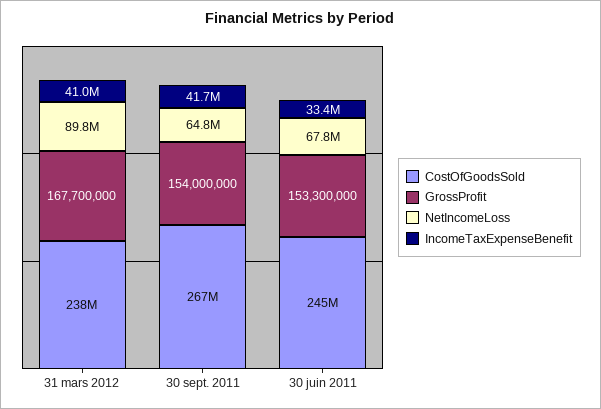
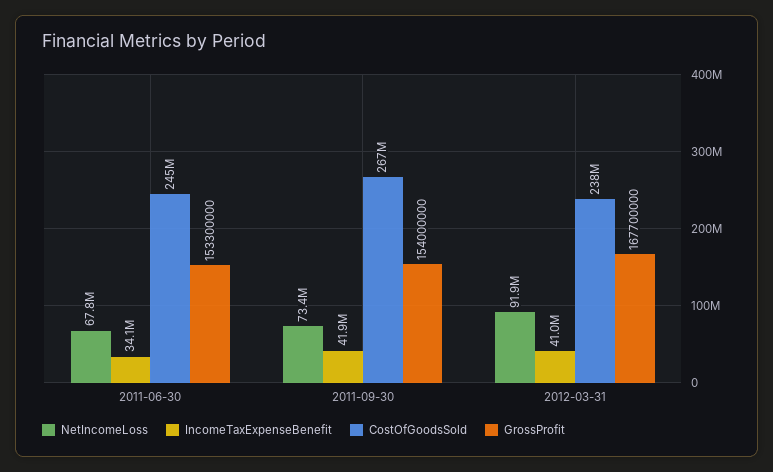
NetIncomeLoss, 31 mars 2012: 89800000 -> 91900000
NetIncomeLoss, 30 sept. 2011: 64800000 -> 73400000
IncomeTaxExpenseBenefit, 30 sept. 2011: 41700000 -> 41900000
IncomeTaxExpenseBenefit, 30 juin 2011: 33400000 -> 34100000

